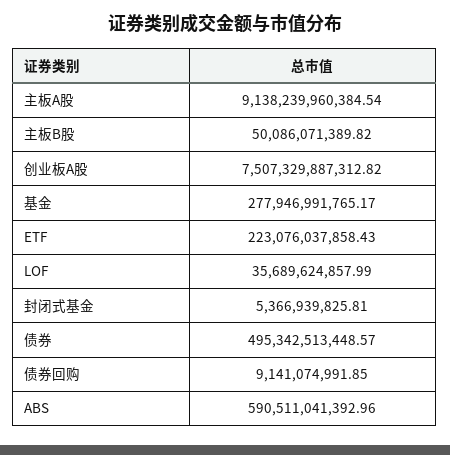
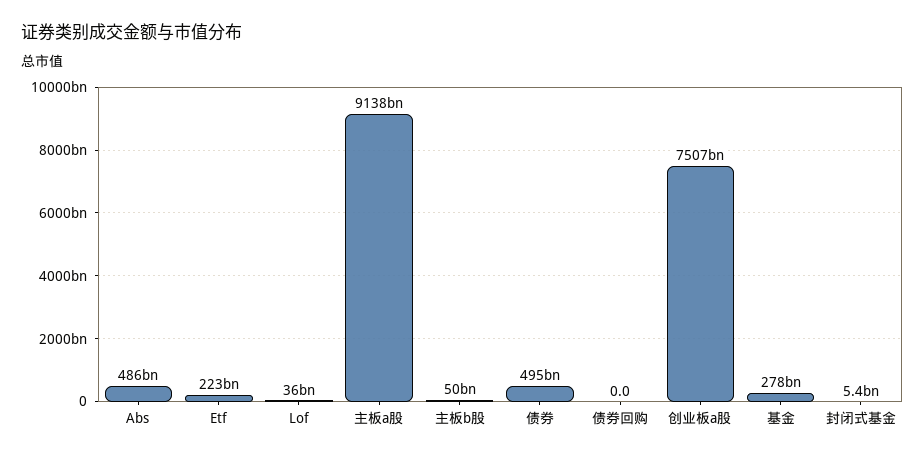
债券回购: 9141074991.85 -> 0
ABS: 590511041392.96 -> 486000000000

